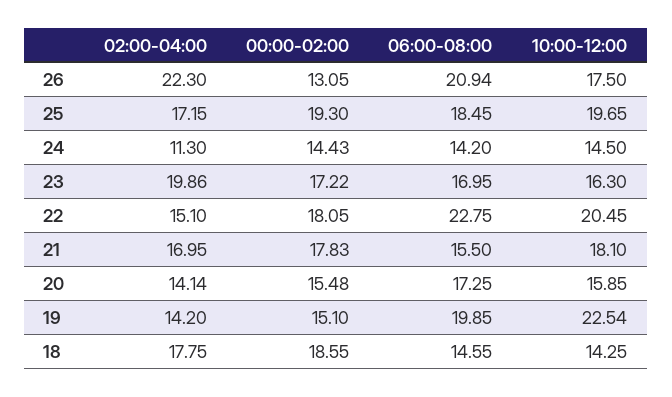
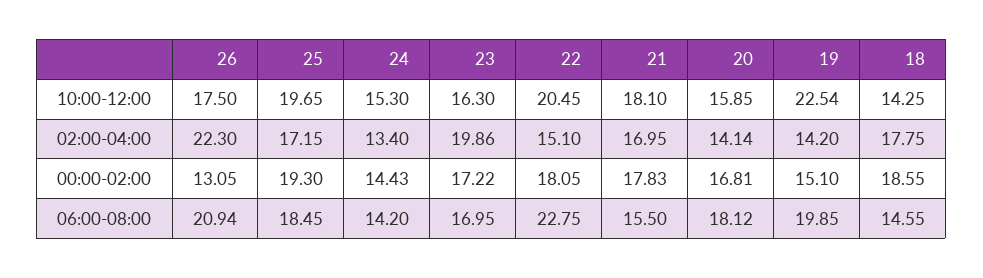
02:00-04:00, 24: 11.3 -> 13.4
10:00-12:00, 24: 14.5 -> 15.3
00:00-02:00, 20: 15.48 -> 16.81
06:00-08:00, 20: 17.25 -> 18.12

